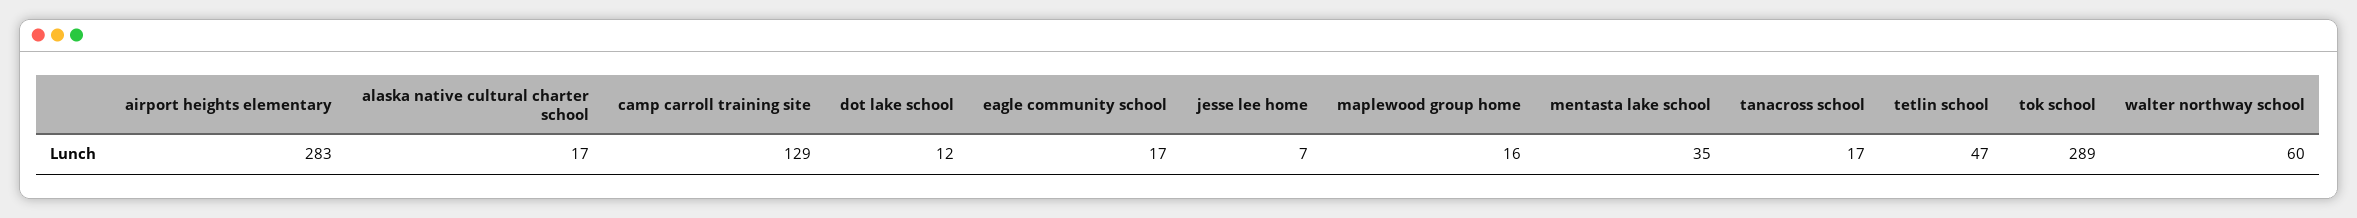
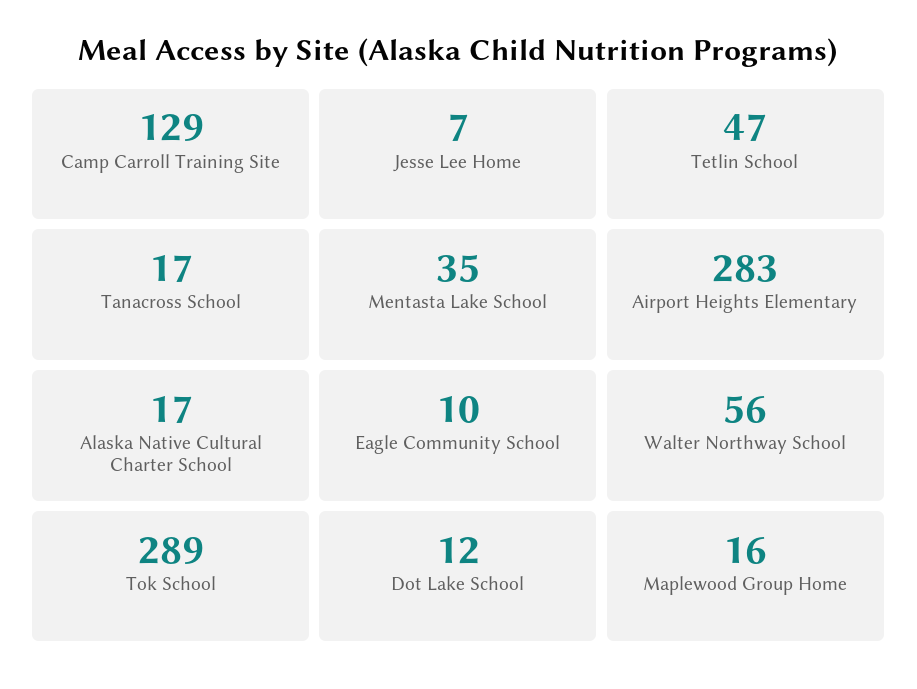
eagle community school: 17 -> 10
walter northway school: 60 -> 56

